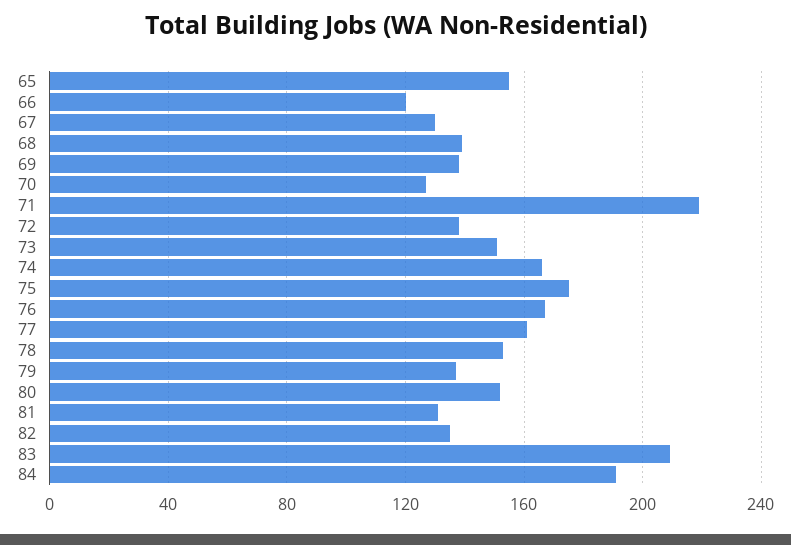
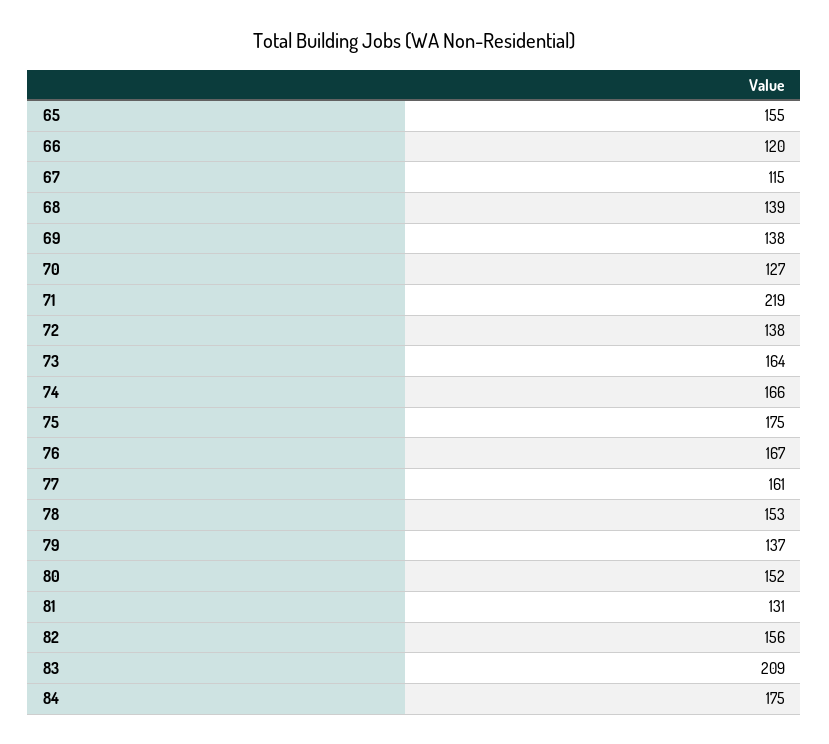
67: 130 -> 115
73: 150 -> 164
82: 135 -> 156
84: 190 -> 175

